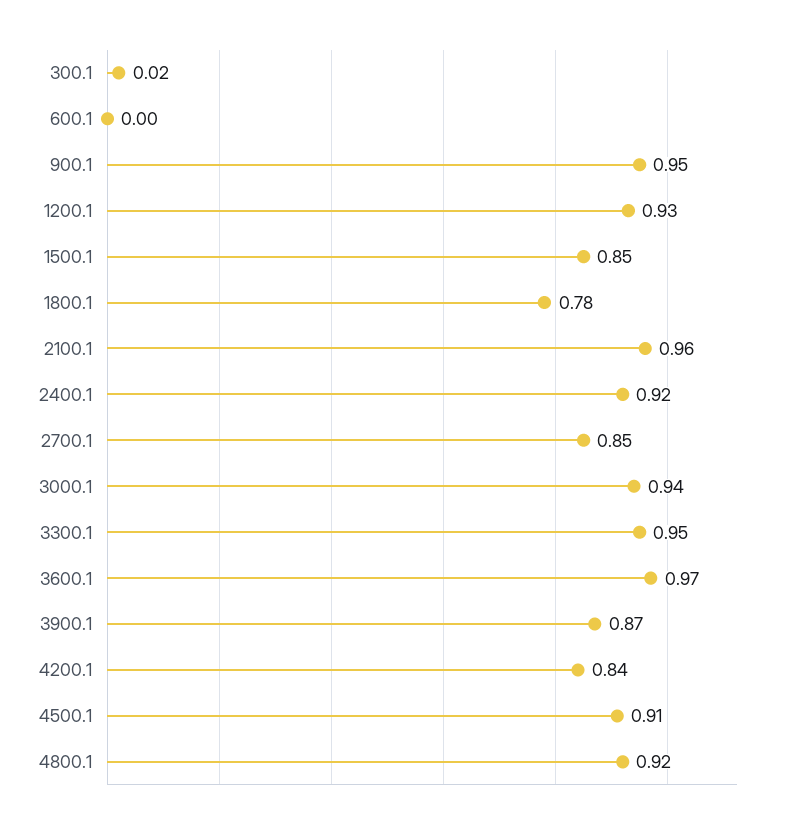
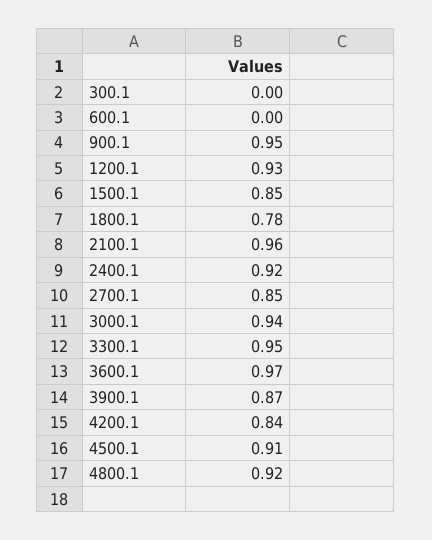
300.1: 0.02 -> 0

